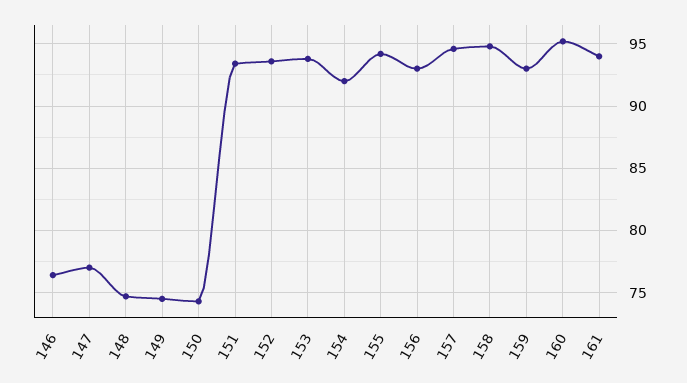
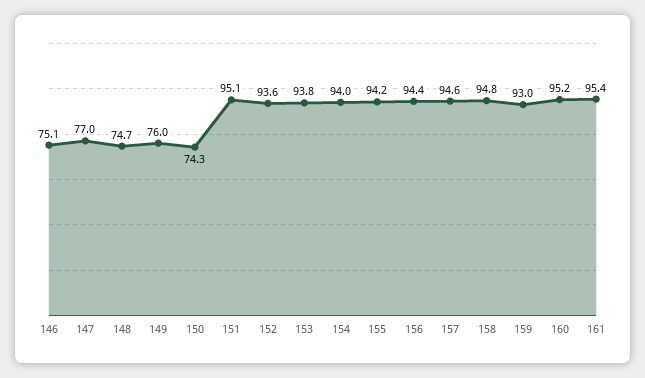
146: 76.5 -> 75.1
149: 74.5 -> 76
151: 93.5 -> 95.1
154: 92 -> 94
156: 93 -> 94.4
161: 94 -> 95.4

